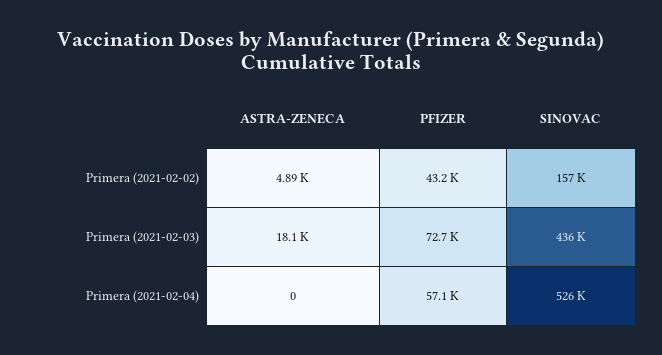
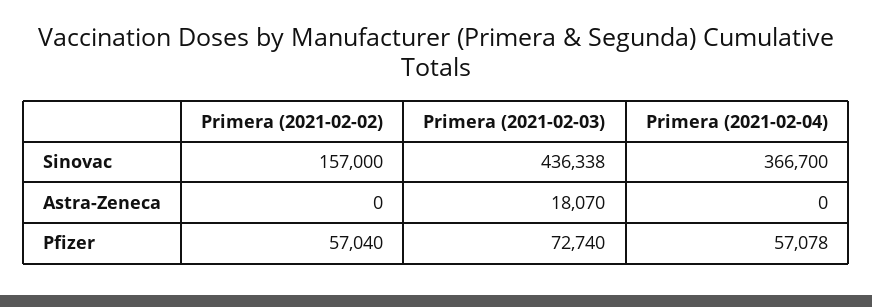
ASTRA-ZENECA, Primera (2021-02-02): 4890 -> 0
PFIZER, Primera (2021-02-02): 43200 -> 57040
SINOVAC, Primera (2021-02-04): 526000 -> 366700

